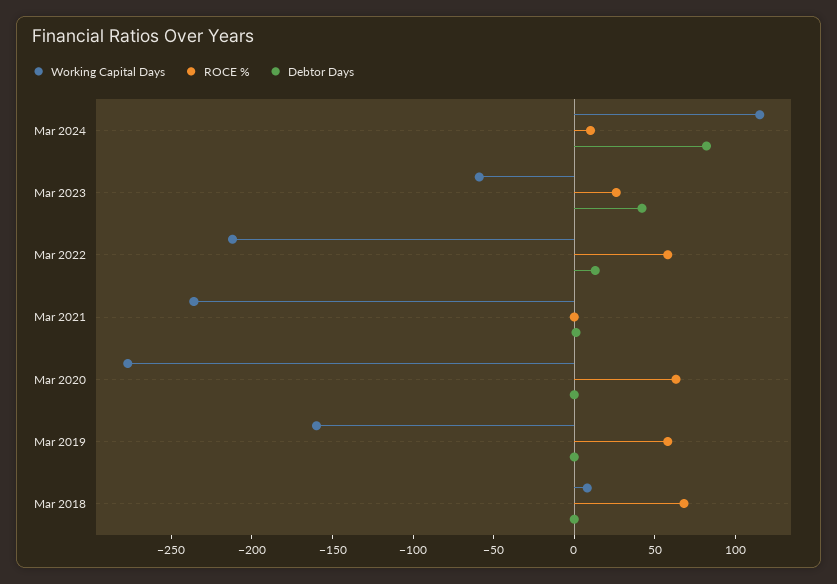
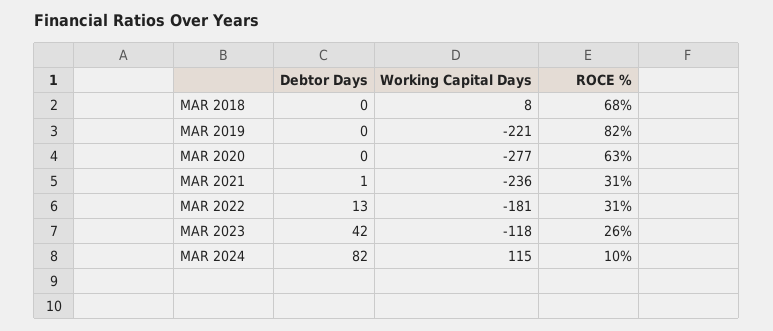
Working Capital Days, Mar 2023: -60 -> -118
Working Capital Days, Mar 2022: -210 -> -181
ROCE %, Mar 2022: 60 -> 31
ROCE %, Mar 2021: 0 -> 31
Working Capital Days, Mar 2019: -160 -> -221
ROCE %, Mar 2019: 60 -> 82

